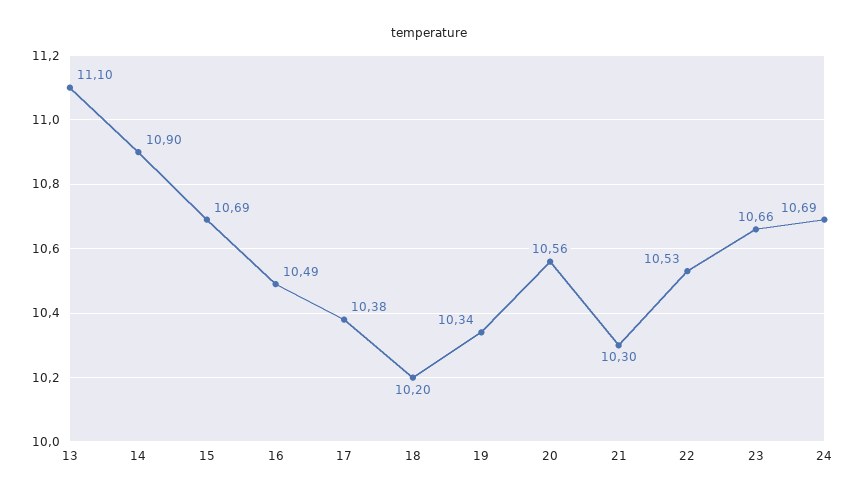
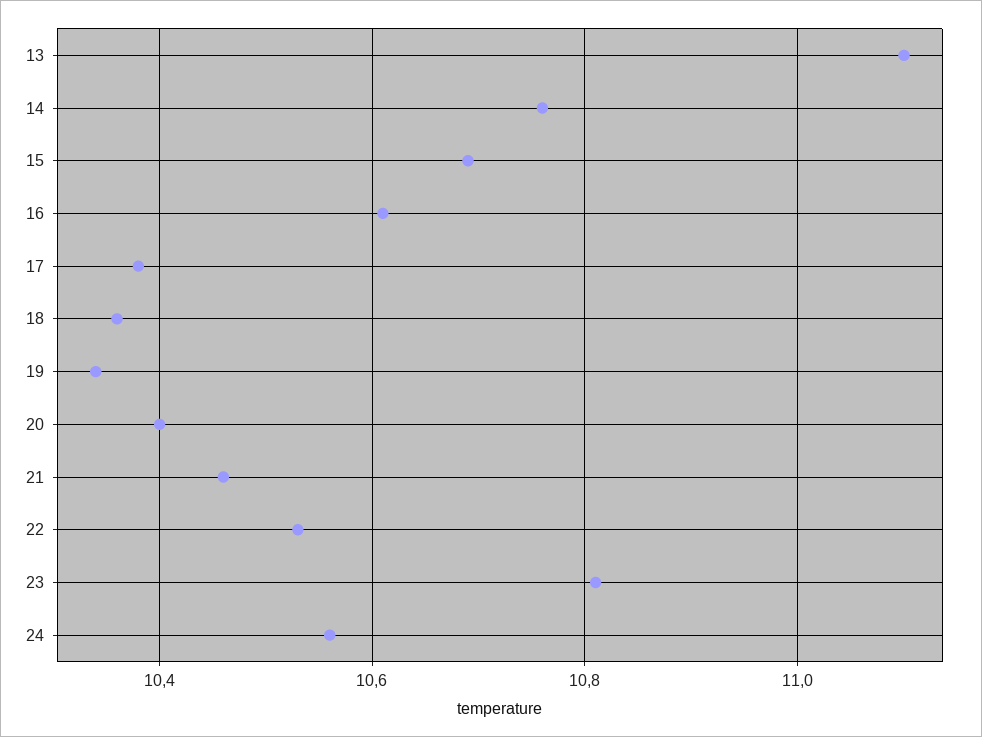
14: 10.9 -> 10.75
16: 10.49 -> 10.6
18: 10.2 -> 10.35
20: 10.56 -> 10.4
21: 10.3 -> 10.45
23: 10.66 -> 10.8
24: 10.69 -> 10.55

